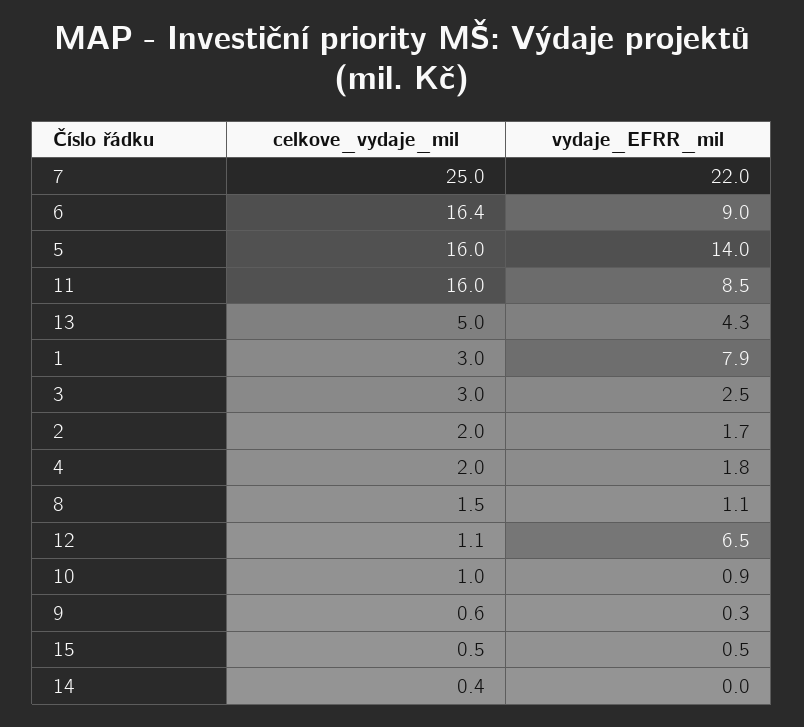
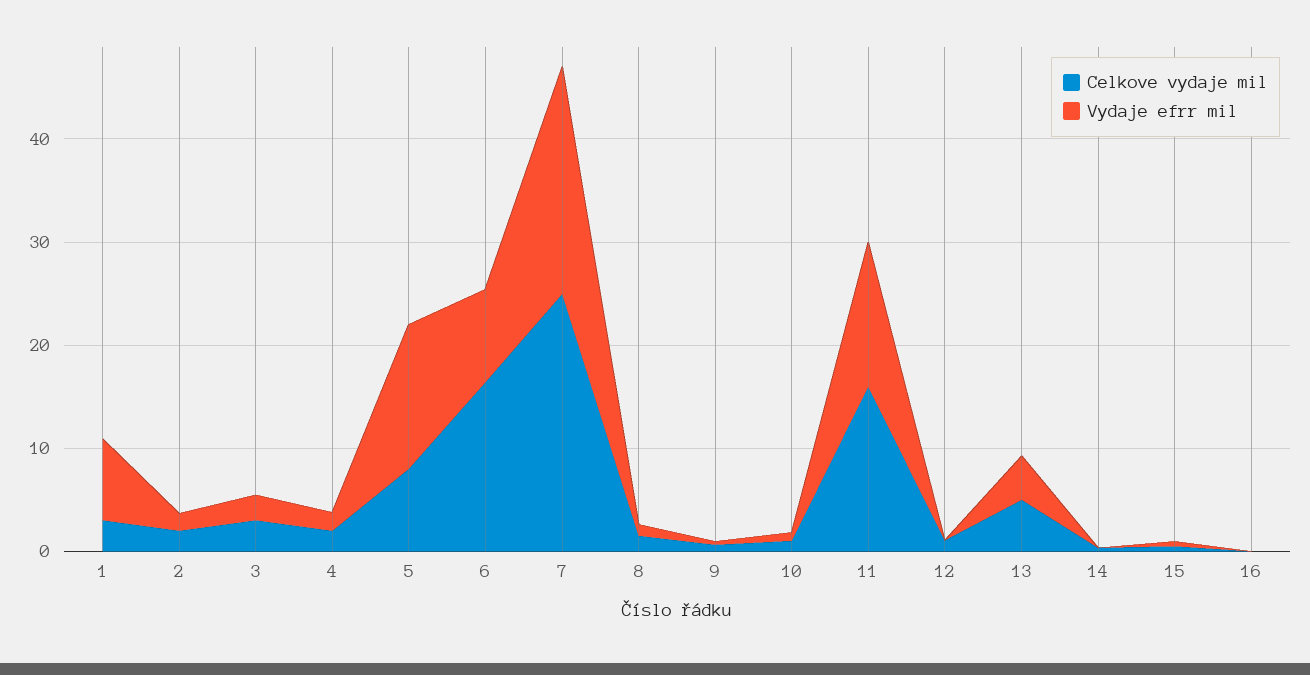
celkove_vydaje_mil, 5: 16 -> 8
vydaje_EFRR_mil, 11: 8.5 -> 14
vydaje_EFRR_mil, 12: 6.5 -> 0
celkove_vydaje_mil, 16: none -> 0
vydaje_EFRR_mil, 16: none -> 0

